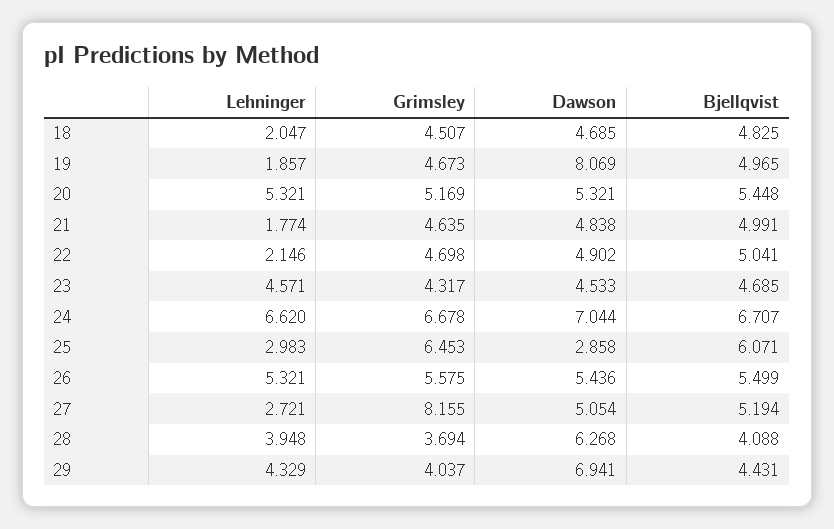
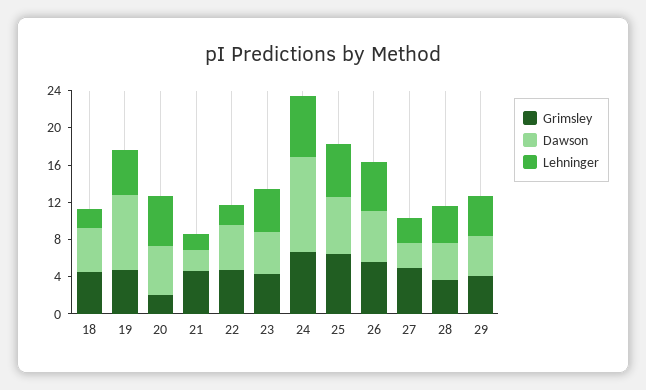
Bjellqvist, 18: 4.825 -> none
Lehninger, 19: 1.857 -> 5
Bjellqvist, 19: 4.965 -> none
Grimsley, 20: 5.169 -> 2
Bjellqvist, 20: 5.448 -> none
Dawson, 21: 4.838 -> 2
Bjellqvist, 21: 4.991 -> none
Bjellqvist, 22: 5.041 -> none
Bjellqvist, 23: 4.685 -> none
Dawson, 24: 7.044 -> 10
Bjellqvist, 24: 6.707 -> none
Lehninger, 25: 2.983 -> 6
Dawson, 25: 2.858 -> 6
Bjellqvist, 25: 6.071 -> none
Bjellqvist, 26: 5.499 -> none
Grimsley, 27: 8.155 -> 5
Dawson, 27: 5.054 -> 3
Bjellqvist, 27: 5.194 -> none
Dawson, 28: 6.268 -> 4
Bjellqvist, 28: 4.088 -> none
Dawson, 29: 6.941 -> 4
Bjellqvist, 29: 4.431 -> none

